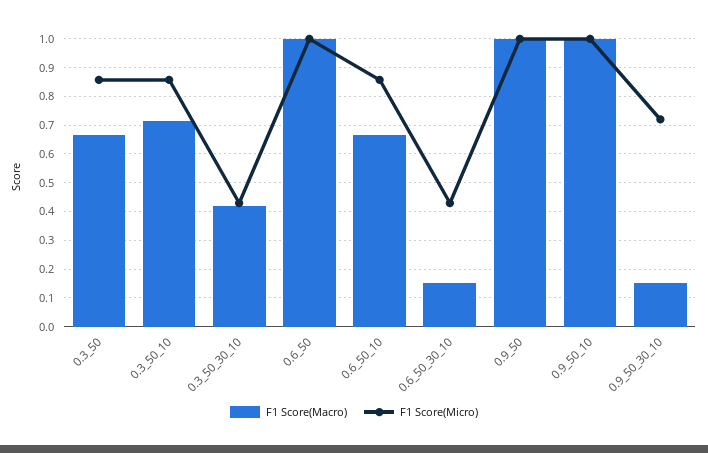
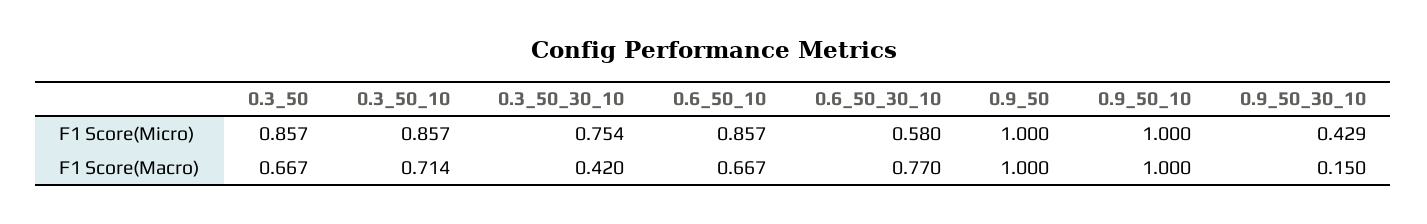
F1 Score(Micro), 0.3_50_30_10: 0.425 -> 0.754
F1 Score(Macro), 0.6_50: 1 -> none
F1 Score(Micro), 0.6_50: 1 -> none
F1 Score(Macro), 0.6_50_30_10: 0.15 -> 0.77
F1 Score(Micro), 0.6_50_30_10: 0.425 -> 0.58
F1 Score(Micro), 0.9_50_30_10: 0.725 -> 0.429

